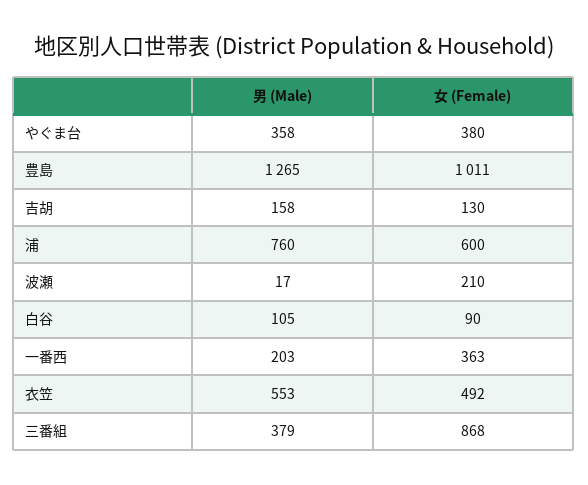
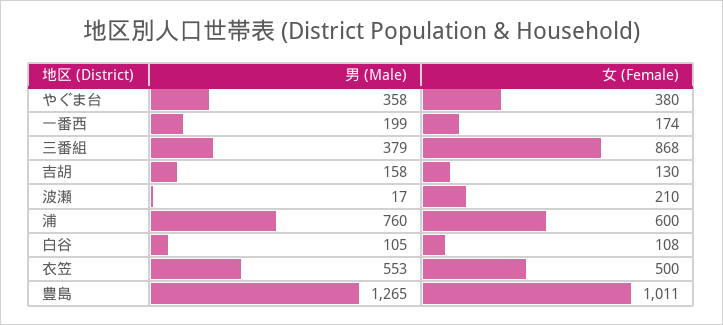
女 (Female), 白谷: 90 -> 108
男 (Male), 一番西: 203 -> 199
女 (Female), 一番西: 363 -> 174
女 (Female), 衣笠: 492 -> 500

